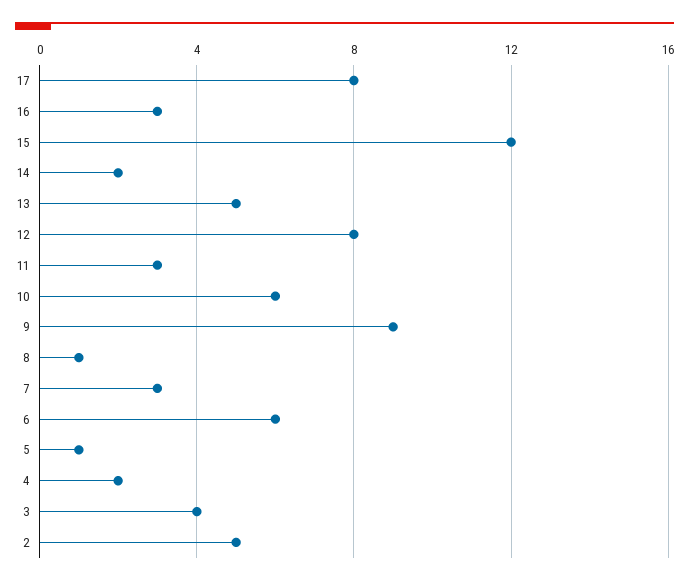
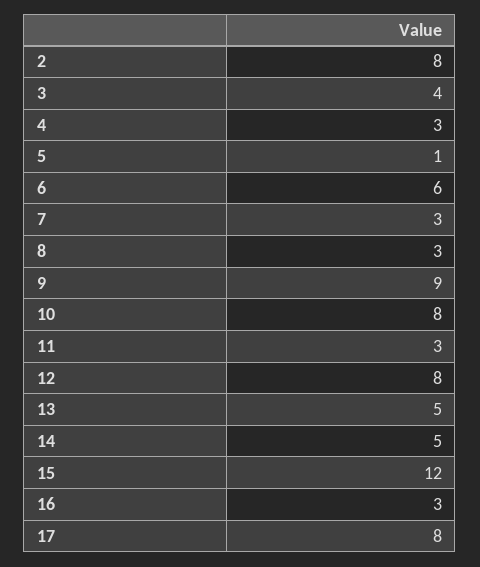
14: 2 -> 5
10: 6 -> 8
8: 1 -> 3
4: 2 -> 3
2: 5 -> 8

